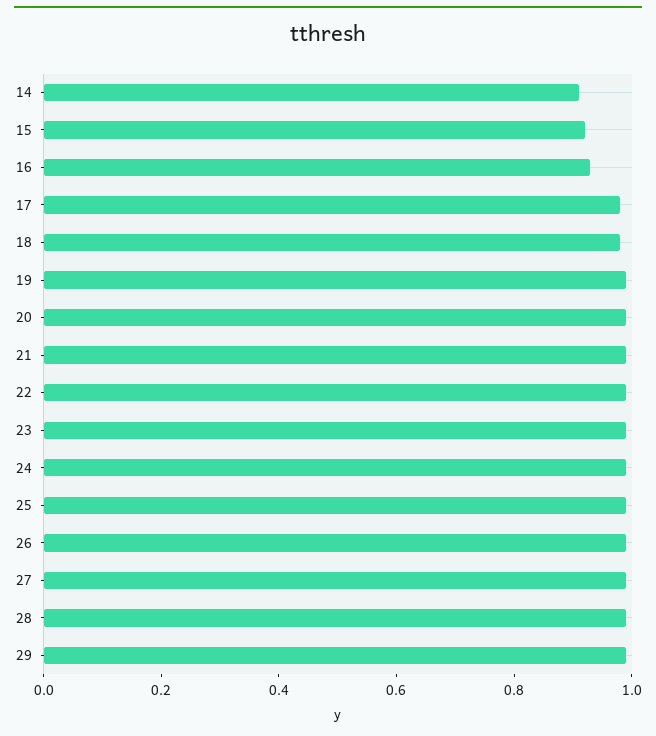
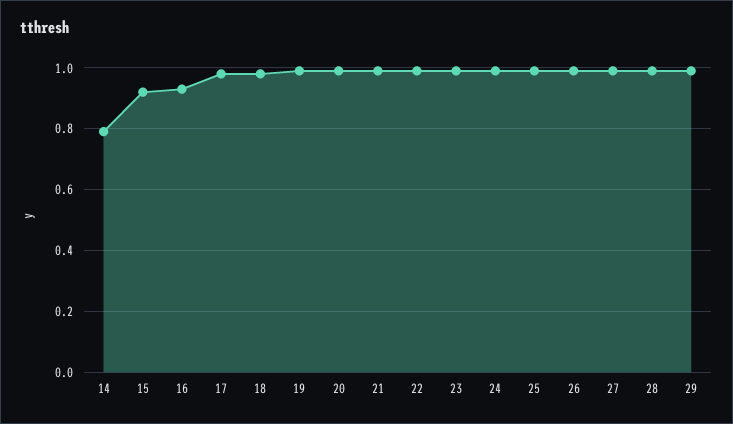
14: 0.9 -> 0.8

